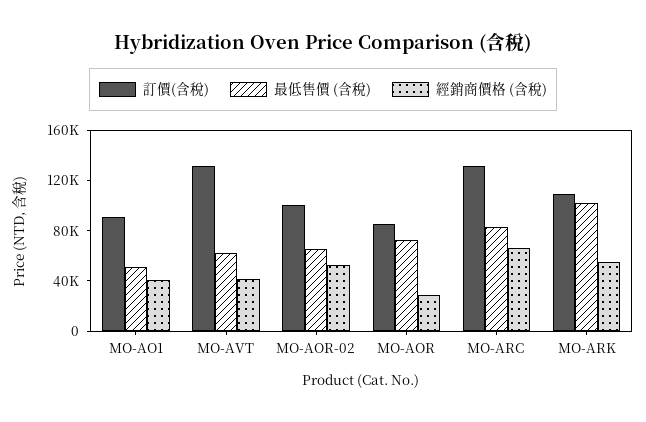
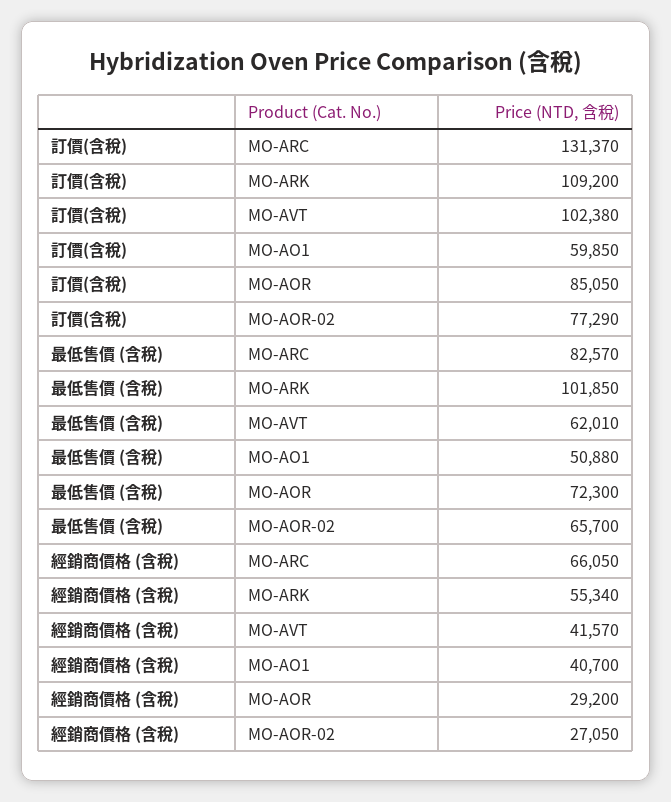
訂價(含稅), MO-AO1: 90000 -> 59850
訂價(含稅), MO-AVT: 130000 -> 102380
訂價(含稅), MO-AOR-02: 100000 -> 77290
經銷商價格 (含稅), MO-AOR-02: 50000 -> 27050

